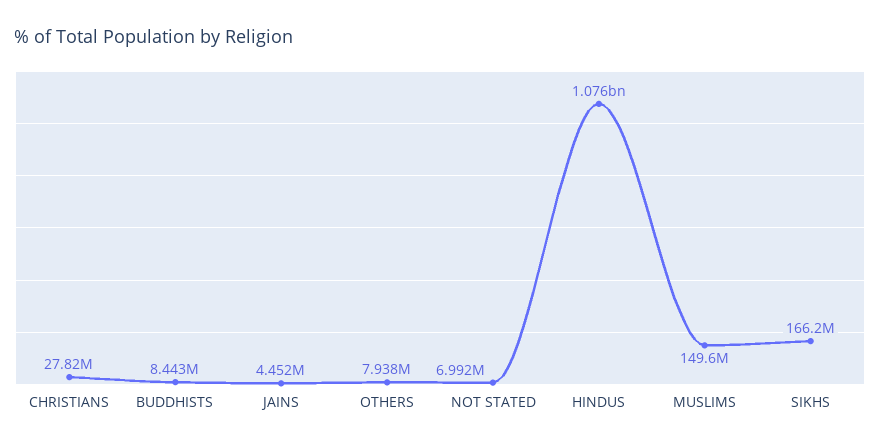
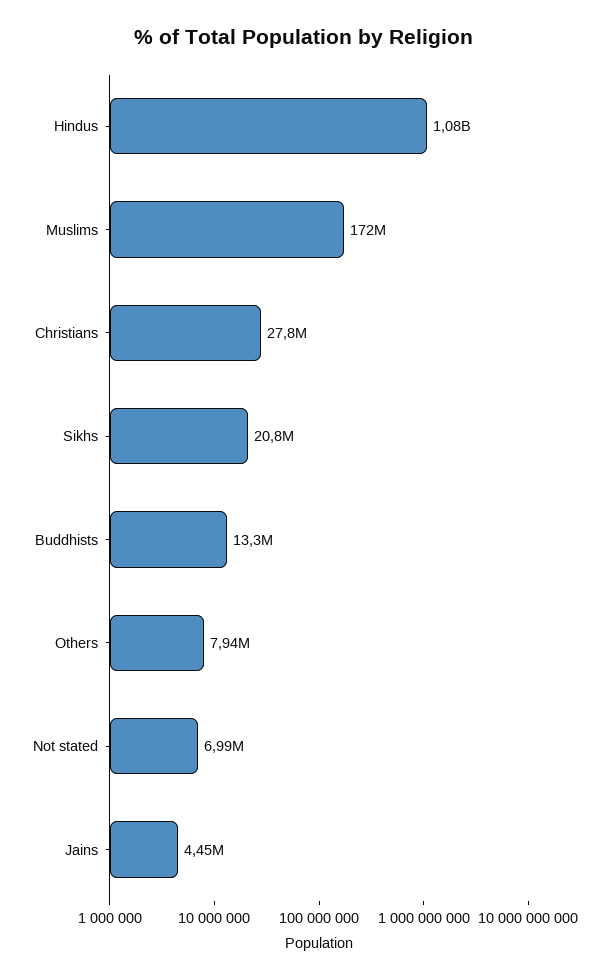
BUDDHISTS: 8443000 -> 13300000
MUSLIMS: 149600000 -> 172000000
SIKHS: 166200000 -> 20800000

